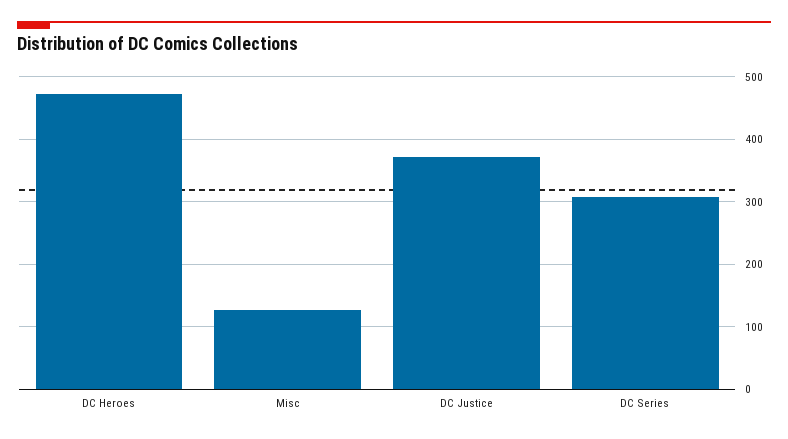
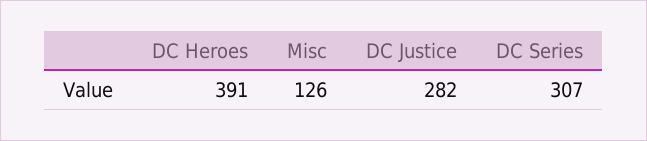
DC Heroes: 470 -> 391
DC Justice: 370 -> 282

